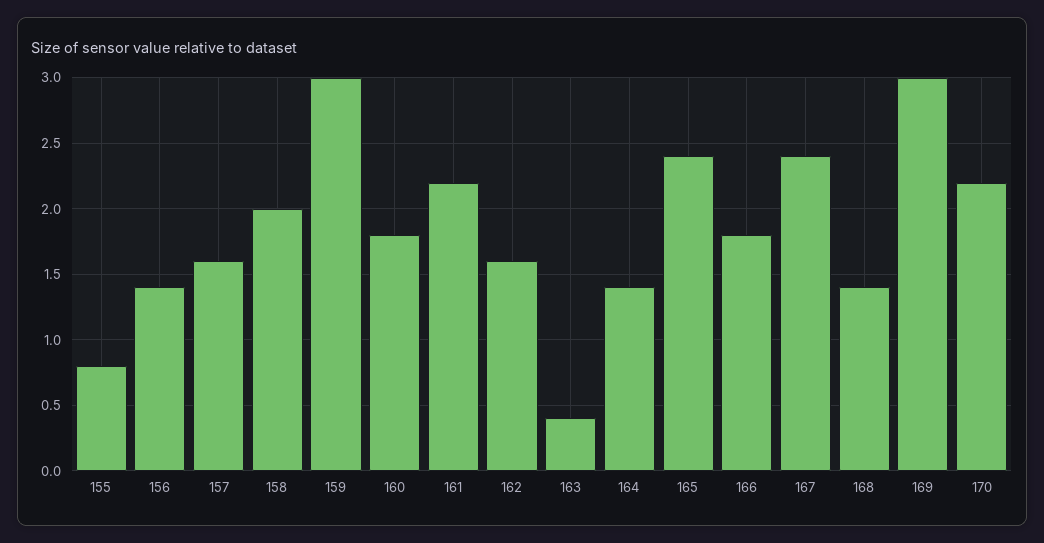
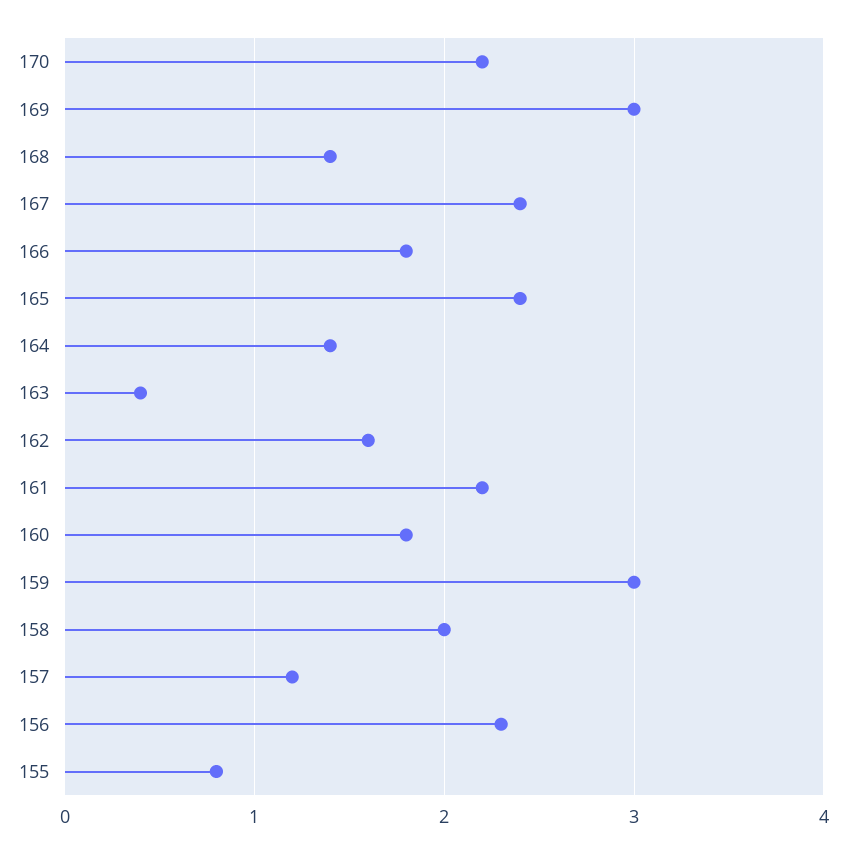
156: 1.4 -> 2.3
157: 1.6 -> 1.2

